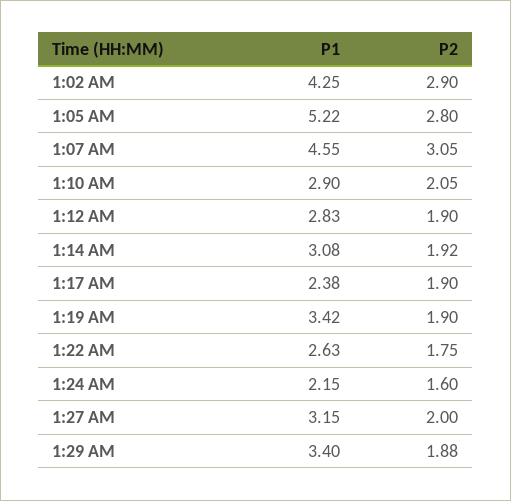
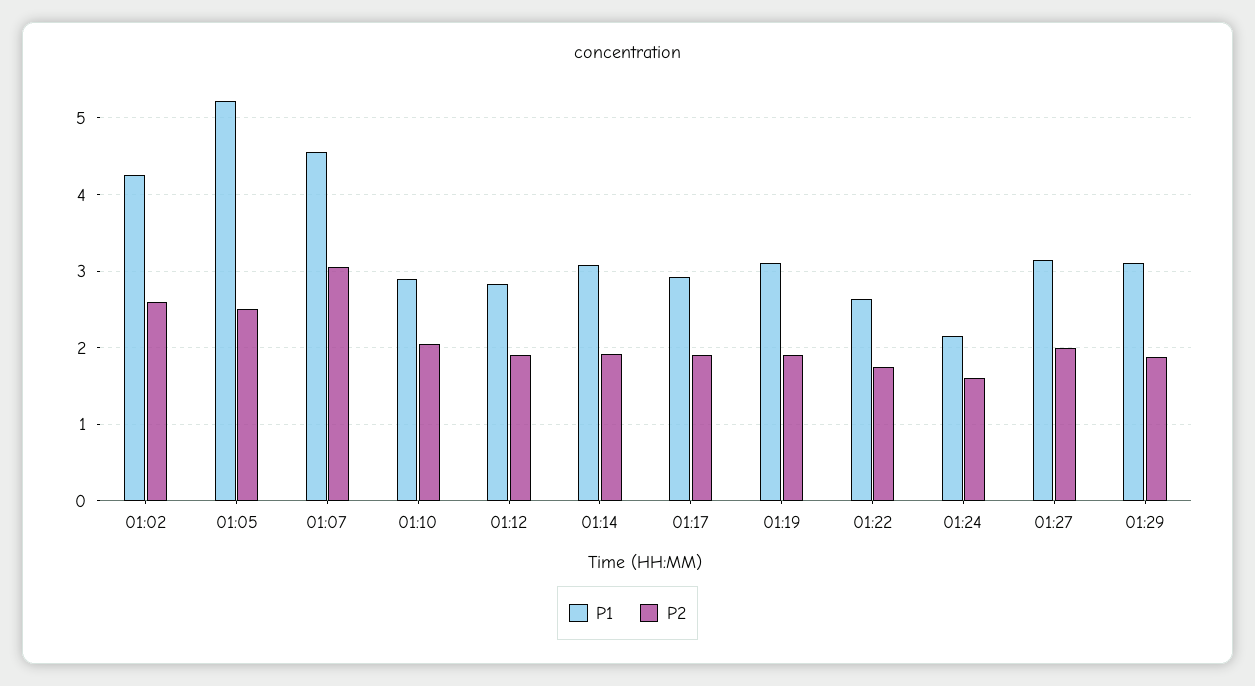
P2, 1:02 AM: 2.9 -> 2.6
P2, 1:05 AM: 2.8 -> 2.5
P1, 1:17 AM: 2.38 -> 2.9
P1, 1:19 AM: 3.42 -> 3.1
P1, 1:29 AM: 3.4 -> 3.1

